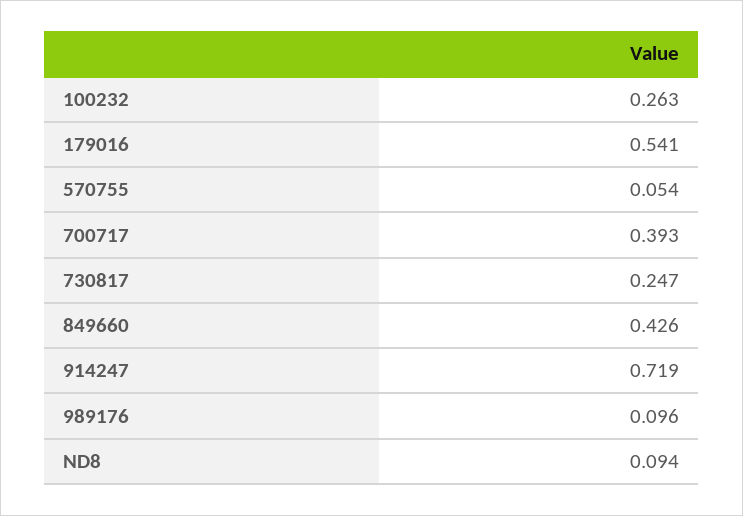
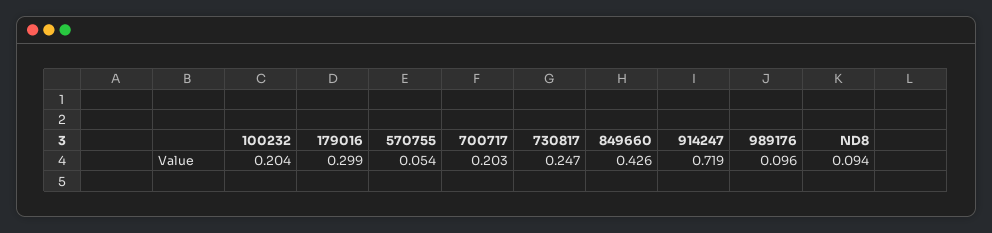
100232: 0.263 -> 0.204
179016: 0.541 -> 0.299
700717: 0.393 -> 0.203

